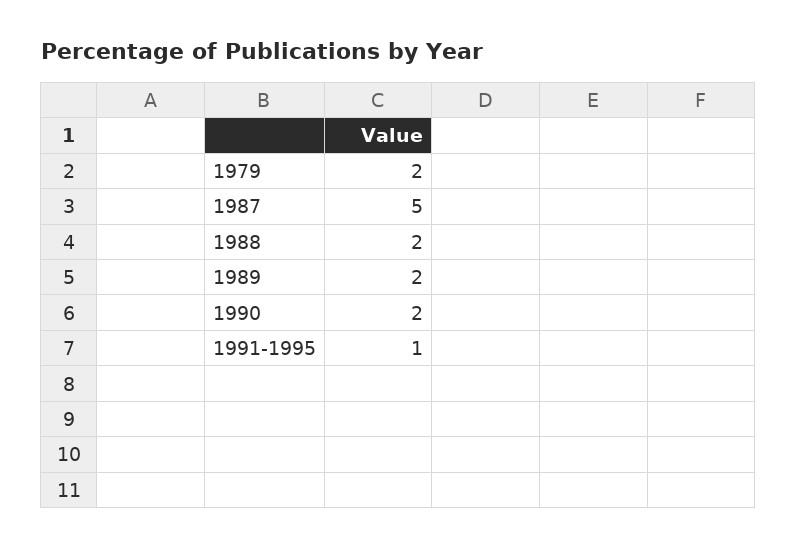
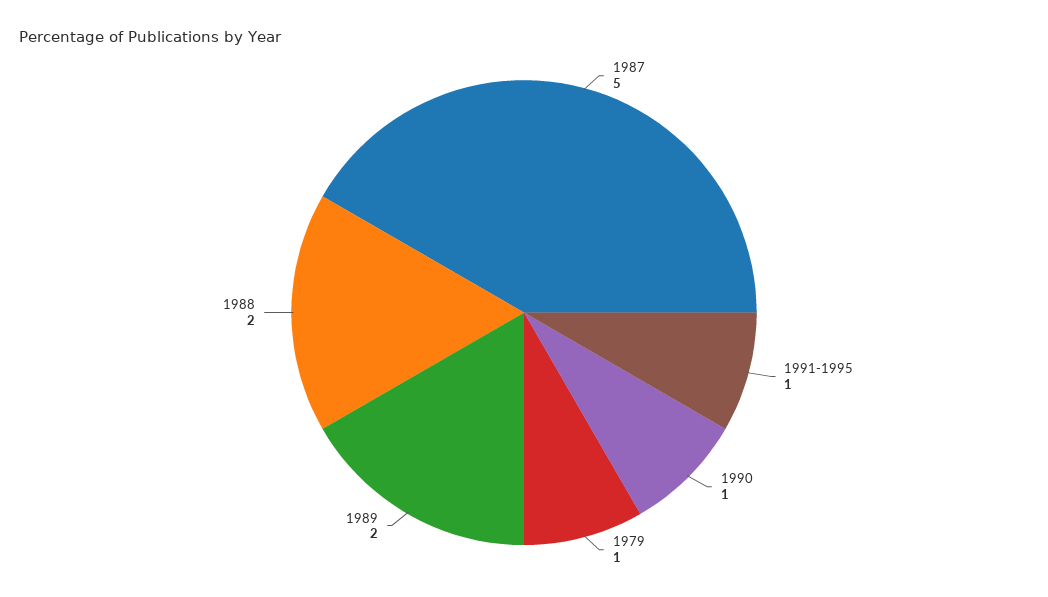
1979: 2 -> 1
1990: 2 -> 1

